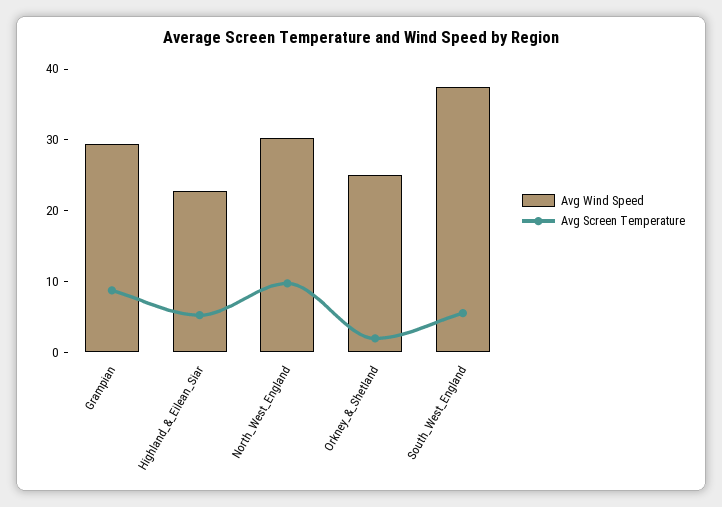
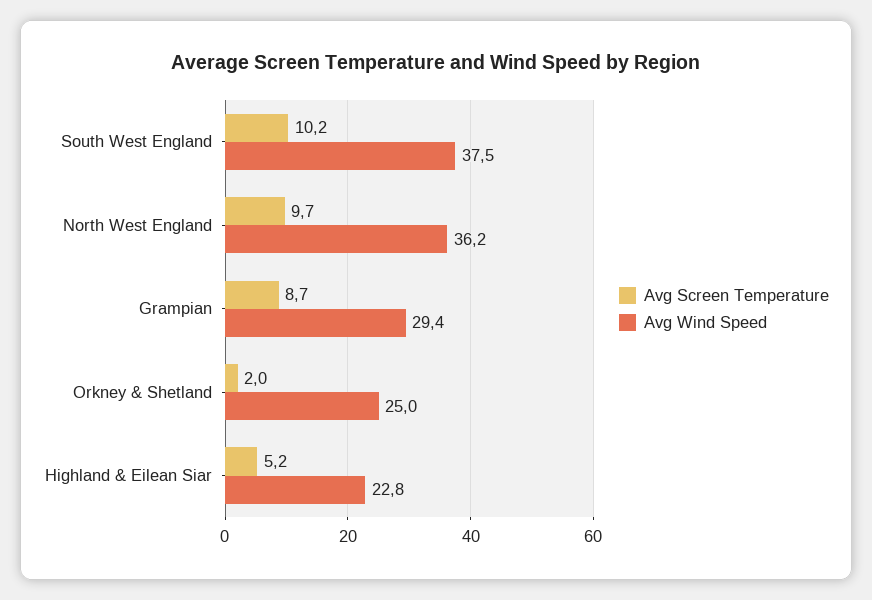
Avg Wind Speed, North_West_England: 30 -> 36.2
Avg Screen Temperature, South_West_England: 6 -> 10.2

